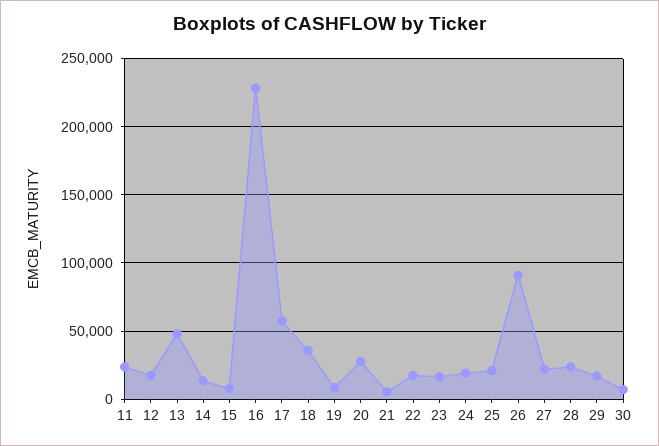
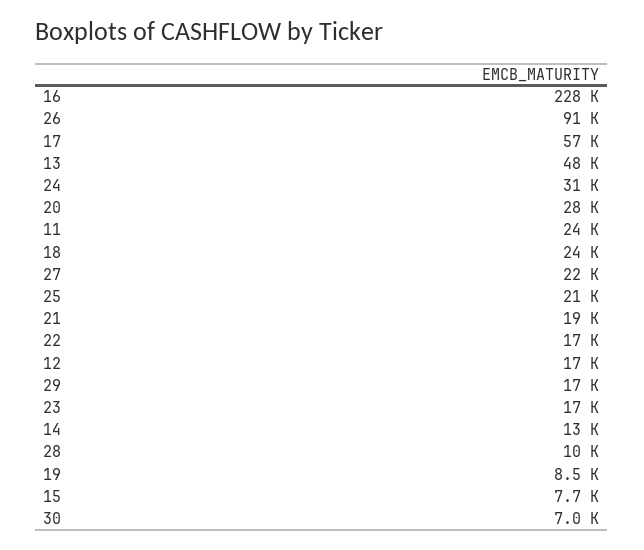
18: 35000 -> 24000
21: 5000 -> 19000
24: 20000 -> 31000
28: 25000 -> 10000

